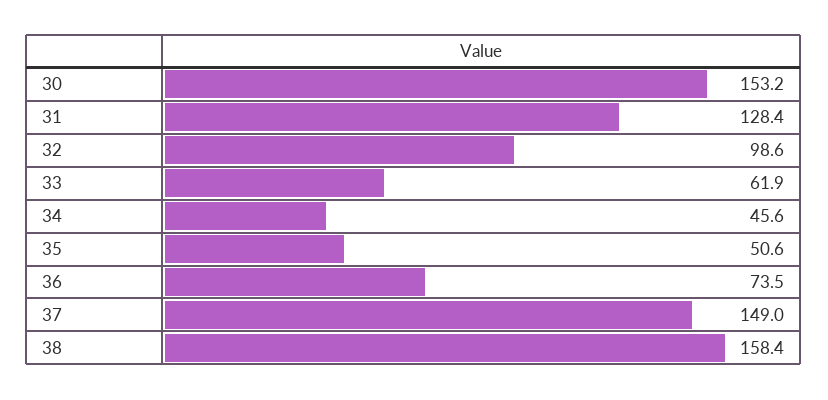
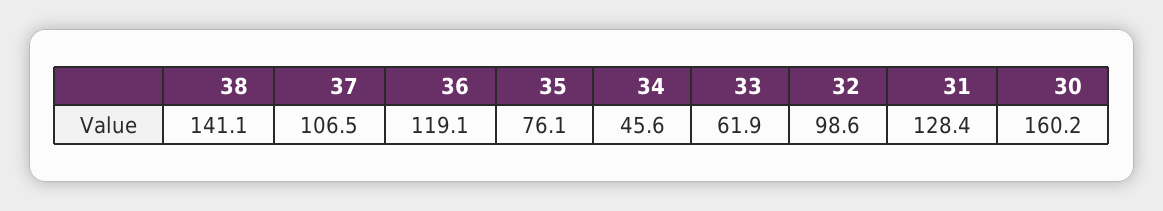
30: 153.2 -> 160.2
35: 50.6 -> 76.1
36: 73.5 -> 119.1
37: 149 -> 106.5
38: 158.4 -> 141.1

